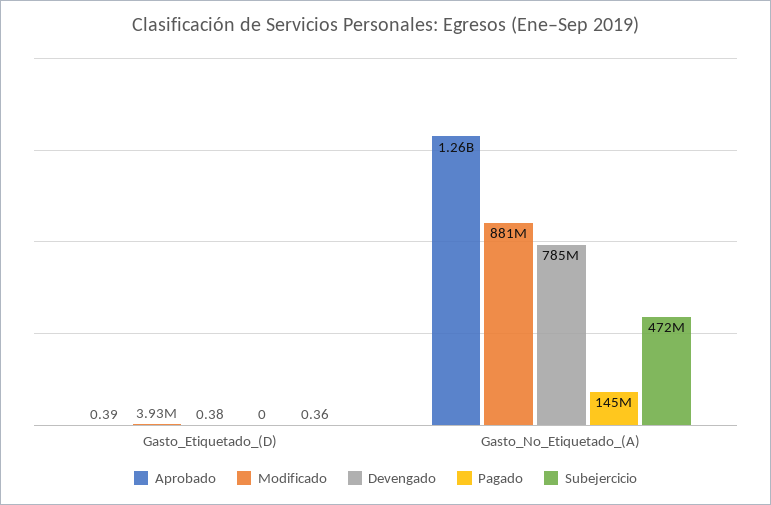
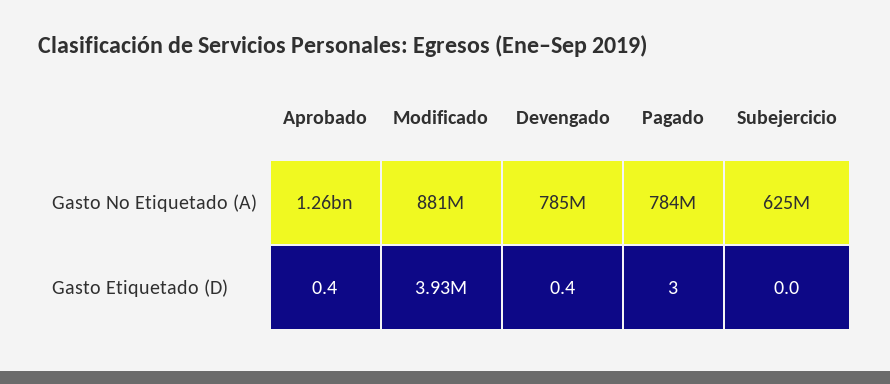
Pagado, Gasto_Etiquetado_(D): 0 -> 3
Subejercicio, Gasto_Etiquetado_(D): 0.36 -> 0
Pagado, Gasto_No_Etiquetado_(A): 145000000 -> 784000000
Subejercicio, Gasto_No_Etiquetado_(A): 472000000 -> 625000000

